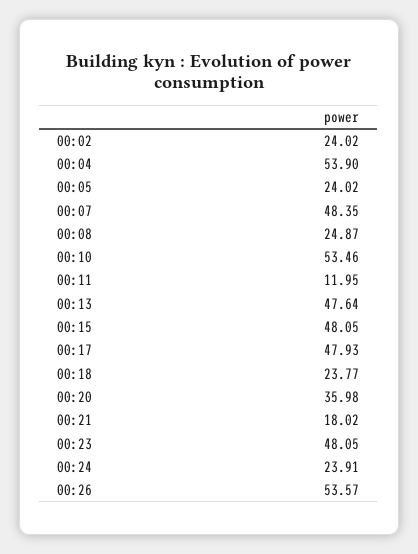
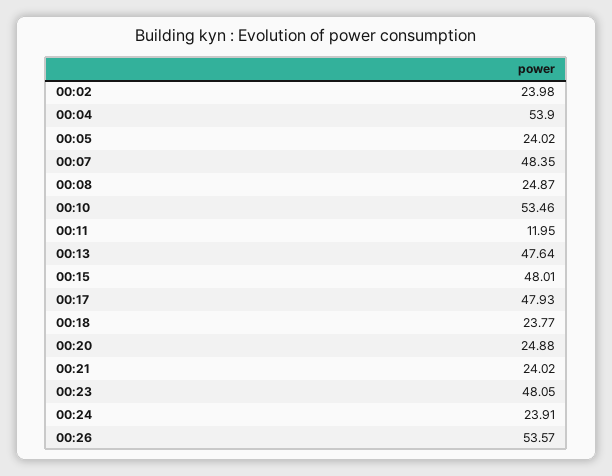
00:02: 24.02 -> 23.98
00:15: 48.05 -> 48.01
00:20: 35.98 -> 24.88
00:21: 18.02 -> 24.02

